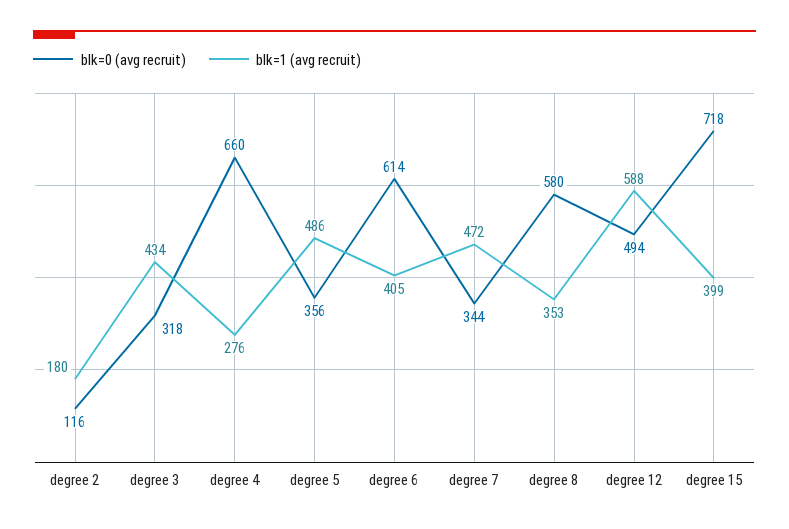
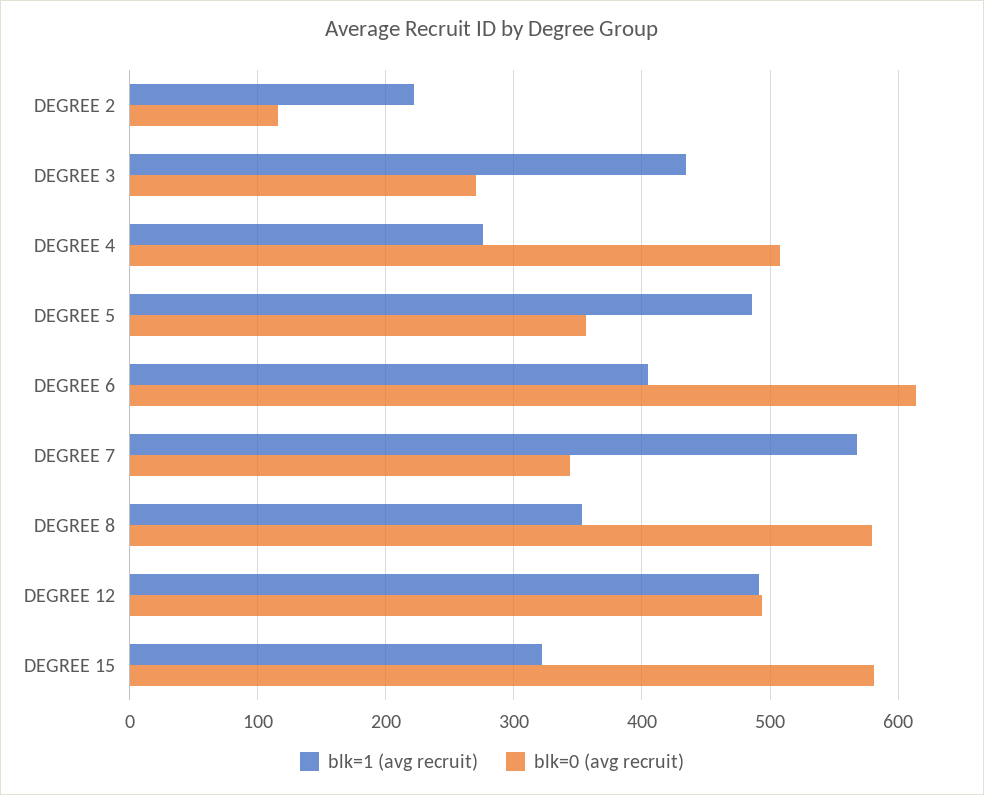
blk=1 (avg recruit), degree 2: 180 -> 220
blk=0 (avg recruit), degree 3: 318 -> 270
blk=0 (avg recruit), degree 4: 660 -> 510
blk=1 (avg recruit), degree 7: 472 -> 570
blk=1 (avg recruit), degree 12: 588 -> 490
blk=0 (avg recruit), degree 15: 718 -> 580
blk=1 (avg recruit), degree 15: 399 -> 320

